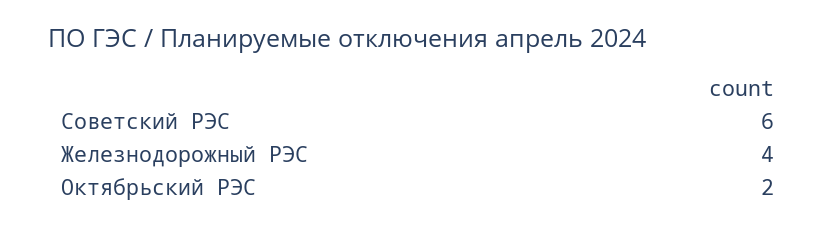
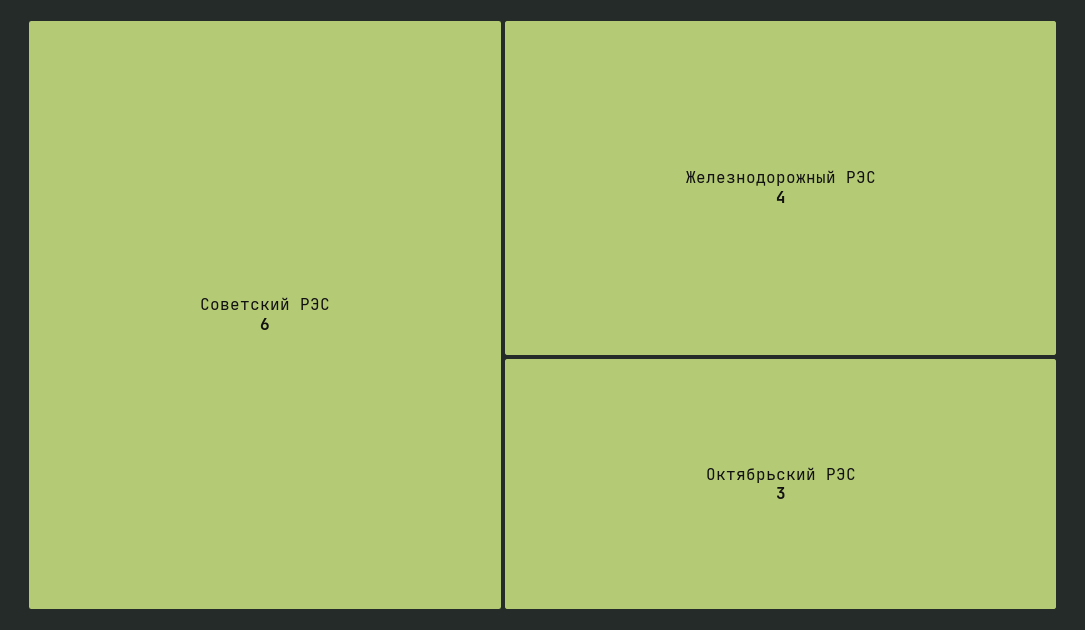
Октябрьский РЭС: 2 -> 3

